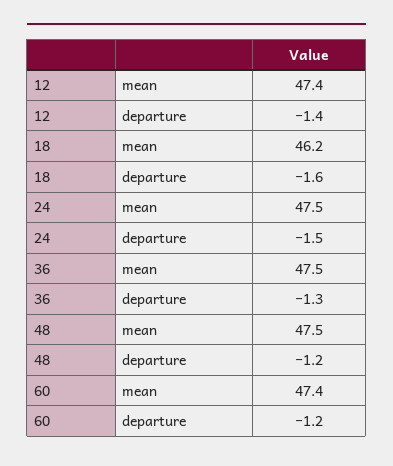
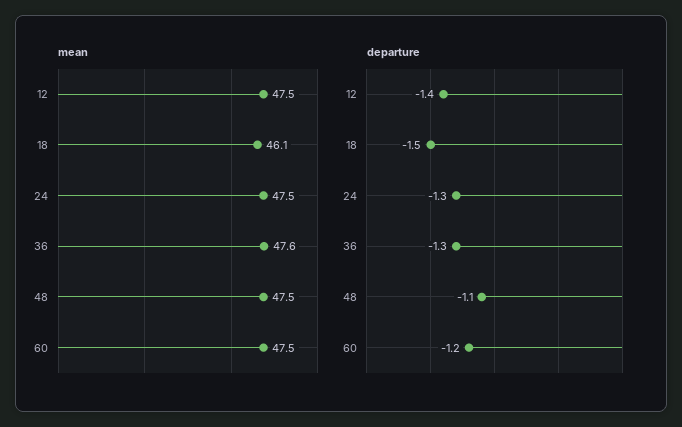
mean, 12: 47.4 -> 47.5
mean, 18: 46.2 -> 46.1
departure, 18: -1.6 -> -1.5
departure, 24: -1.5 -> -1.3
mean, 36: 47.5 -> 47.6
departure, 48: -1.2 -> -1.1
mean, 60: 47.4 -> 47.5

